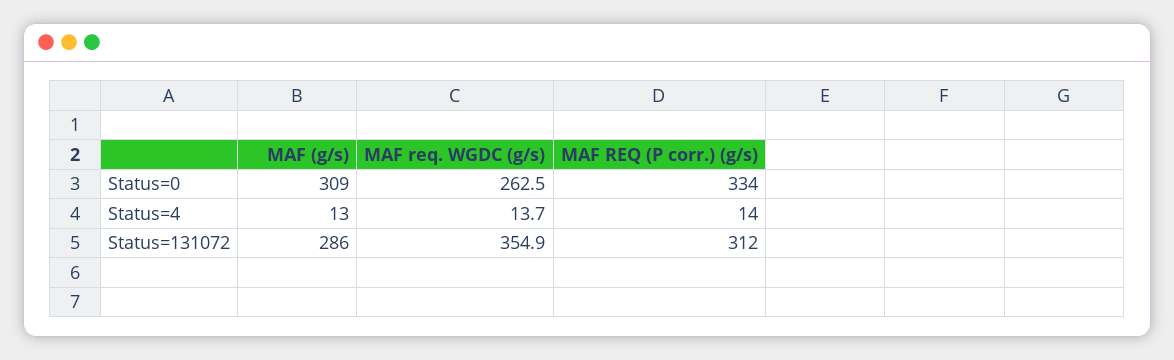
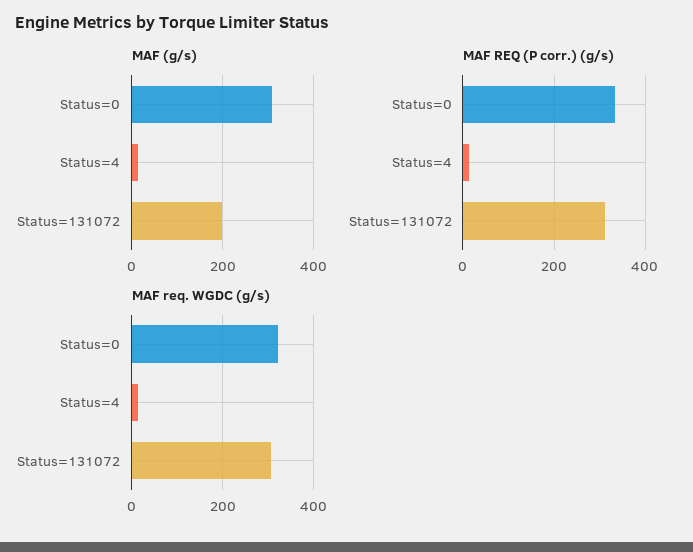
MAF req. WGDC (g/s), Status=0: 262.5 -> 320
MAF (g/s), Status=131072: 286 -> 200
MAF req. WGDC (g/s), Status=131072: 354.9 -> 300

